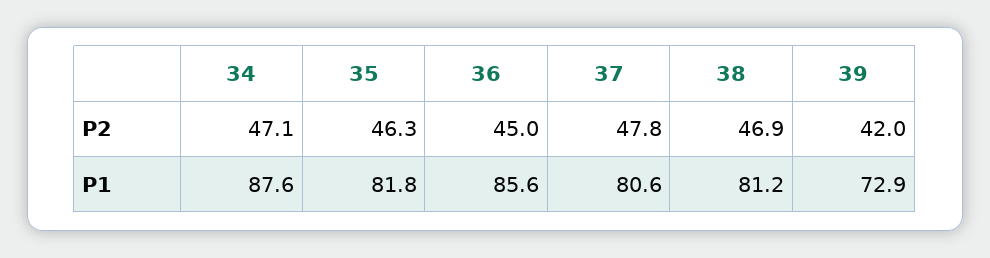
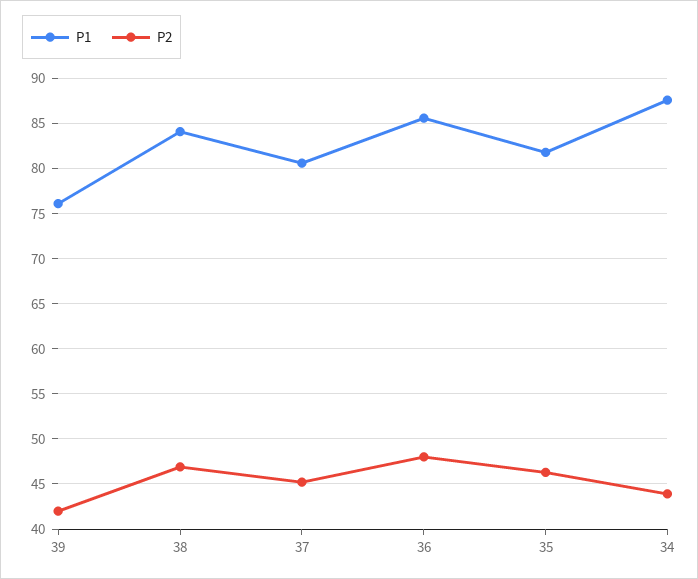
P2, 34: 47.1 -> 44
P2, 36: 45 -> 48
P2, 37: 47.8 -> 45
P1, 38: 81.2 -> 84
P1, 39: 72.9 -> 76

